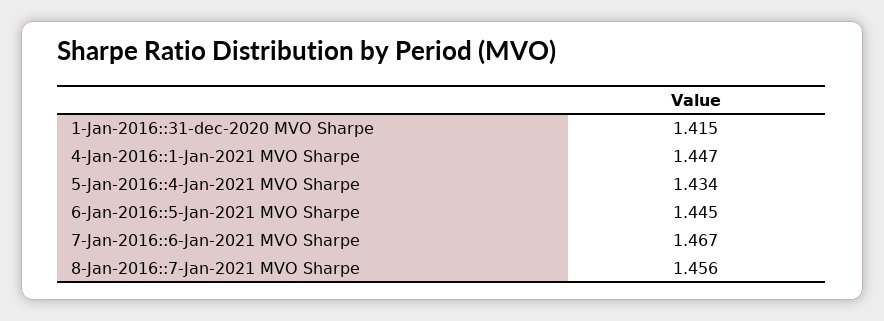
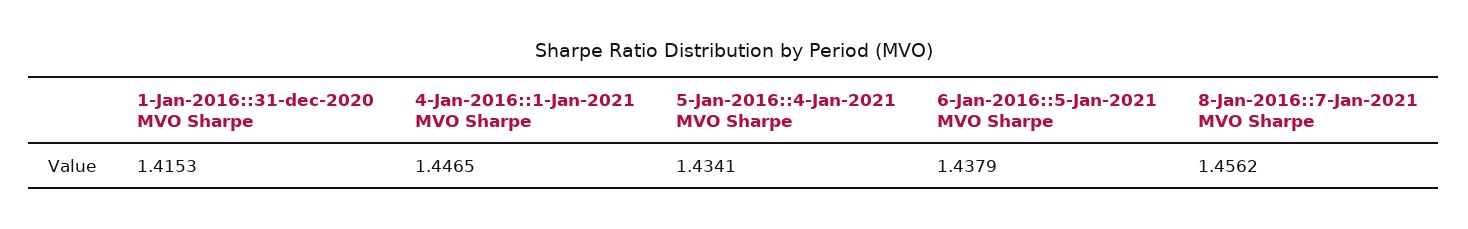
6-Jan-2016::5-Jan-2021 MVO Sharpe: 1.445 -> 1.4379
7-Jan-2016::6-Jan-2021 MVO Sharpe: 1.467 -> none

